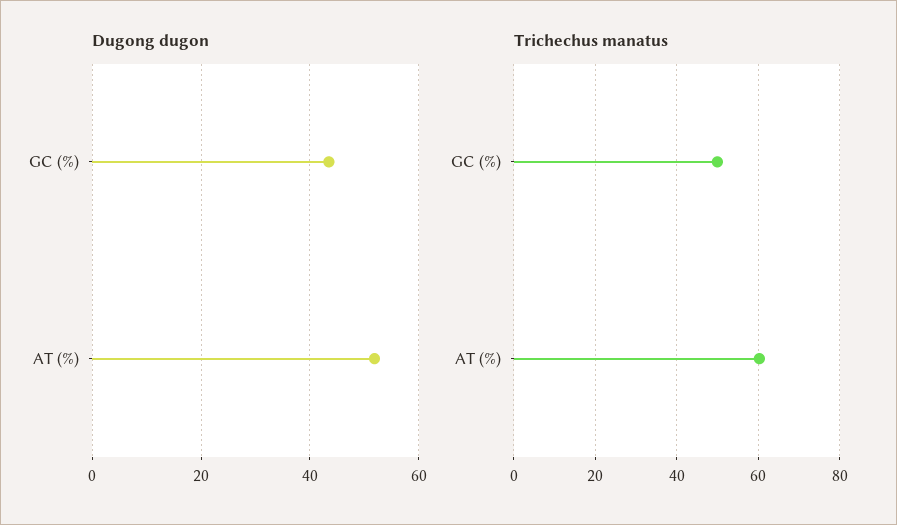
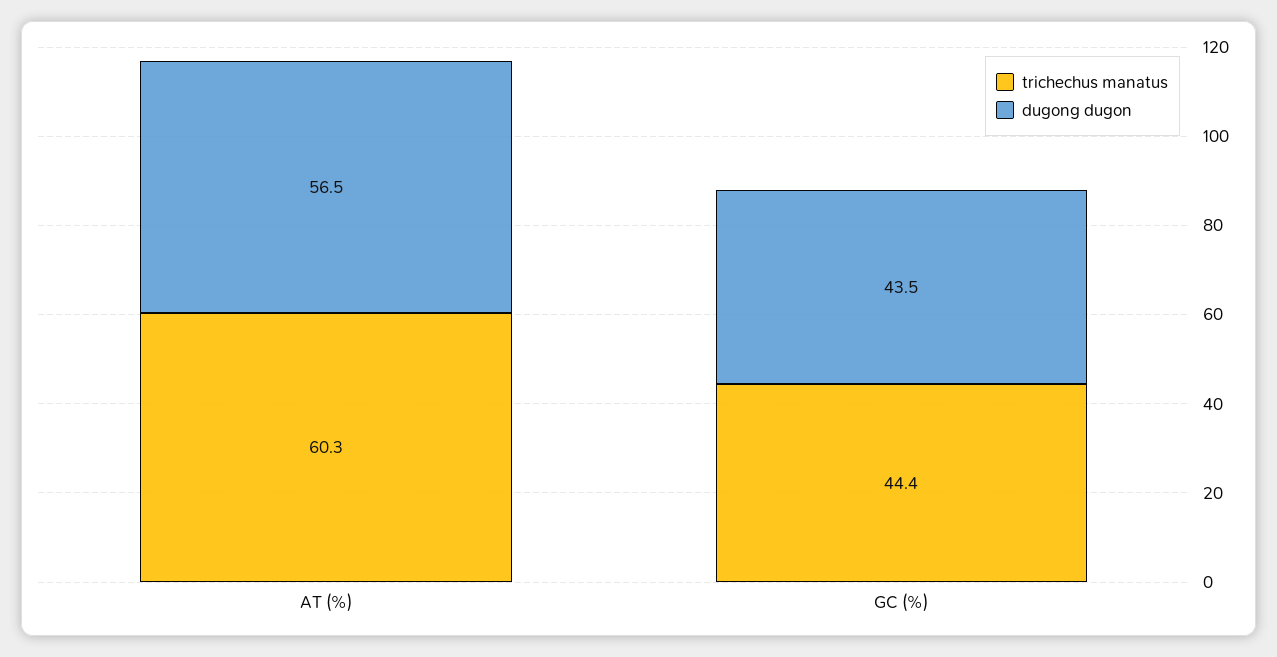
Dugong dugon, AT (%): 52 -> 56.5
Trichechus manatus, GC (%): 50 -> 44.4

